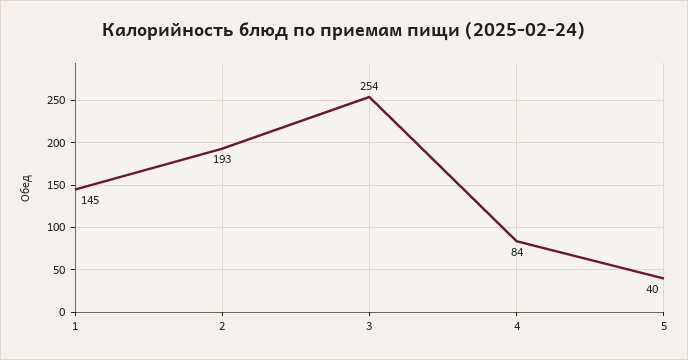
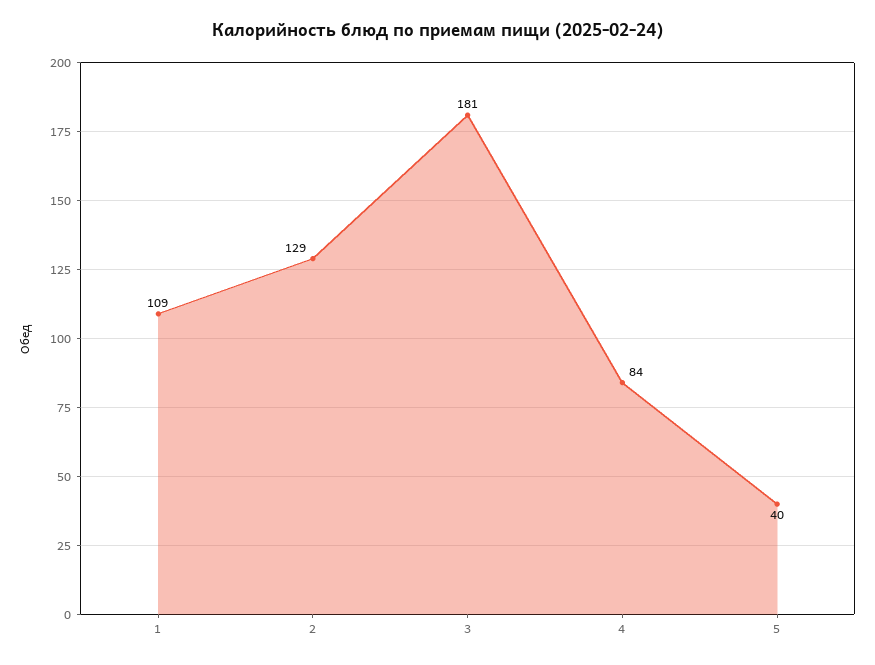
1: 145 -> 109
2: 193 -> 129
3: 254 -> 181

